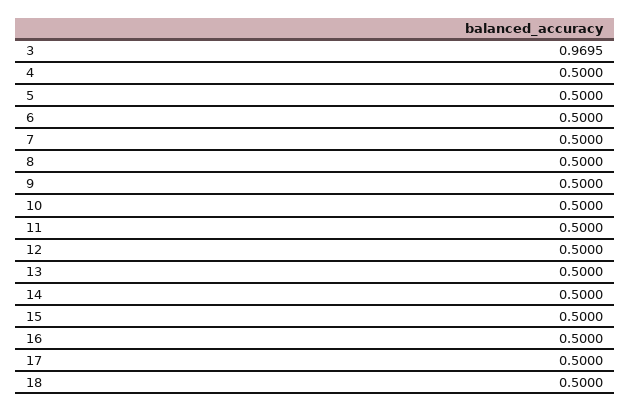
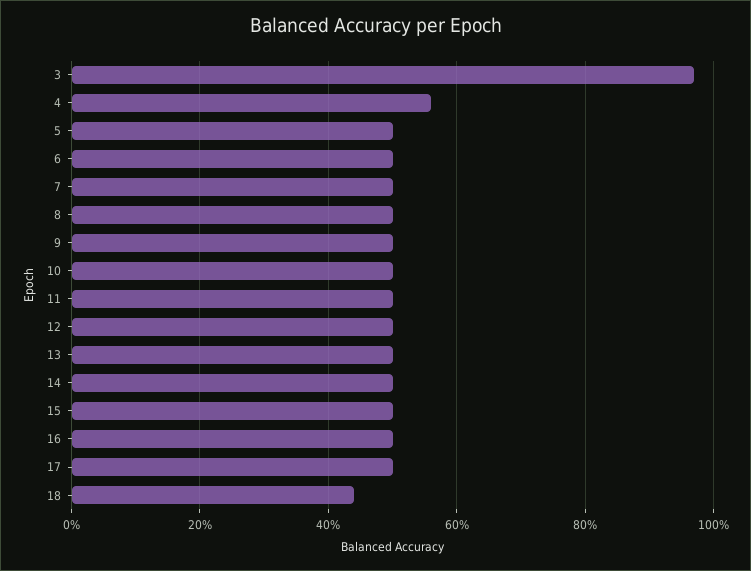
4: 0.5 -> 0.56
18: 0.5 -> 0.44

